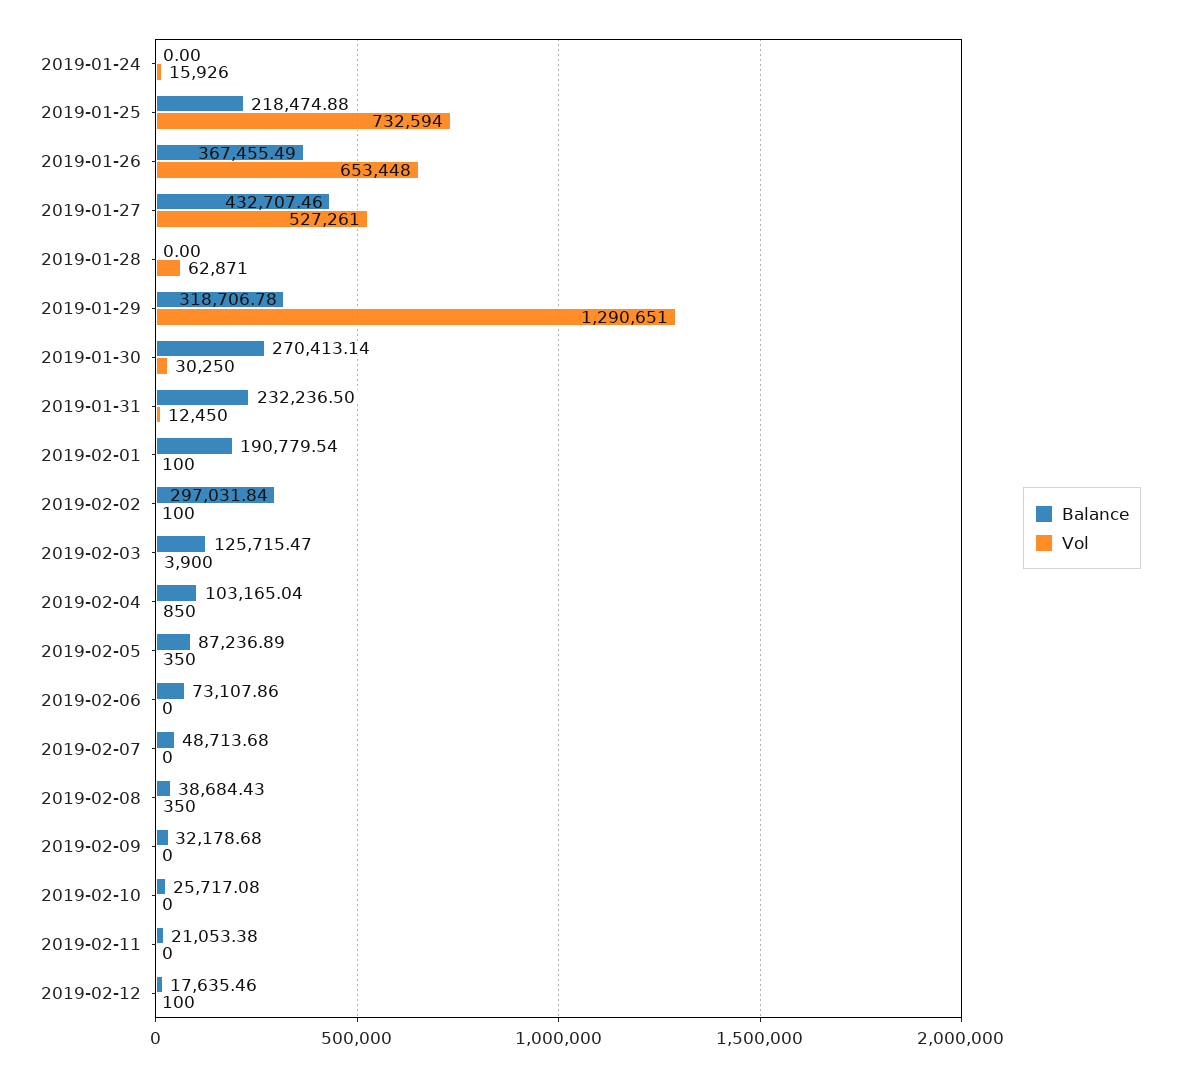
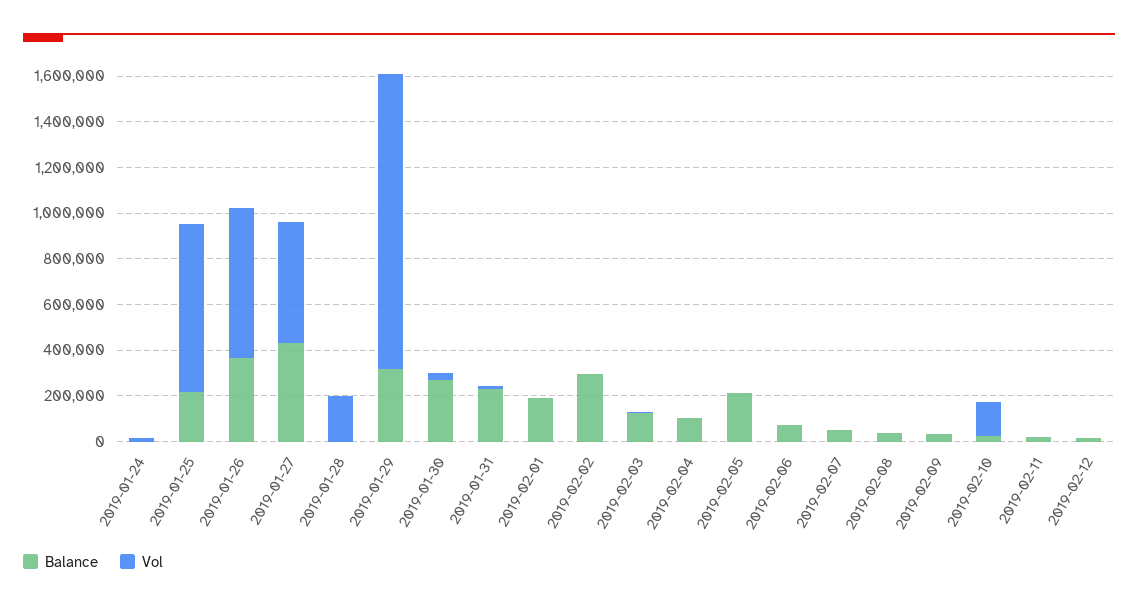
Vol, 2019-01-28: 62871 -> 200000
Balance, 2019-02-05: 87236.89 -> 200000
Vol, 2019-02-10: 0 -> 150000

